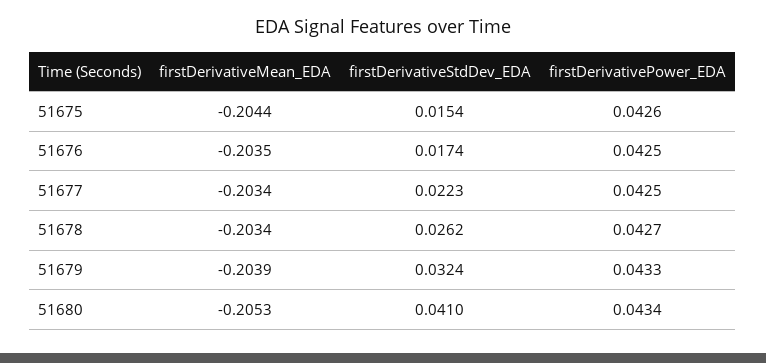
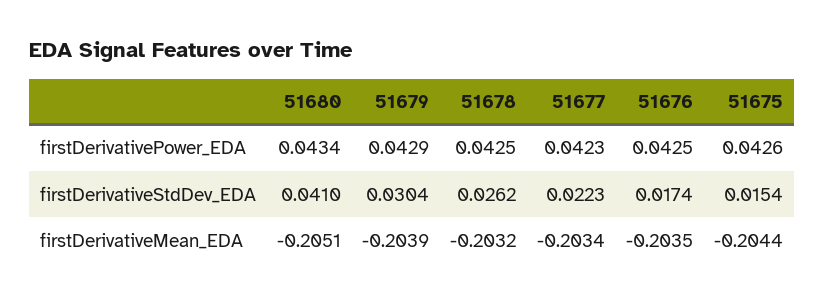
firstDerivativePower_EDA, 51677: 0.0425 -> 0.0423
firstDerivativeMean_EDA, 51678: -0.2034 -> -0.2032
firstDerivativePower_EDA, 51678: 0.0427 -> 0.0425
firstDerivativeStdDev_EDA, 51679: 0.0324 -> 0.0304
firstDerivativePower_EDA, 51679: 0.0433 -> 0.0429
firstDerivativeMean_EDA, 51680: -0.2053 -> -0.2051

